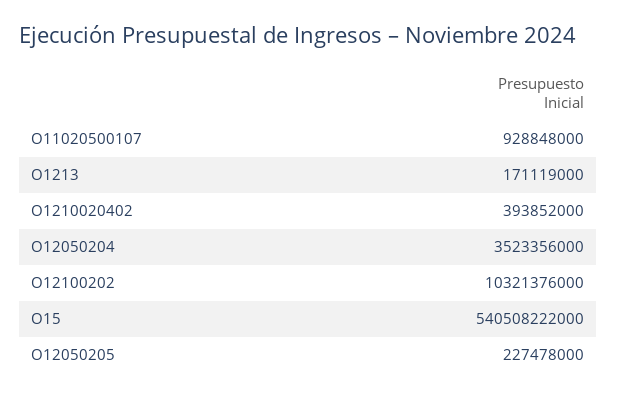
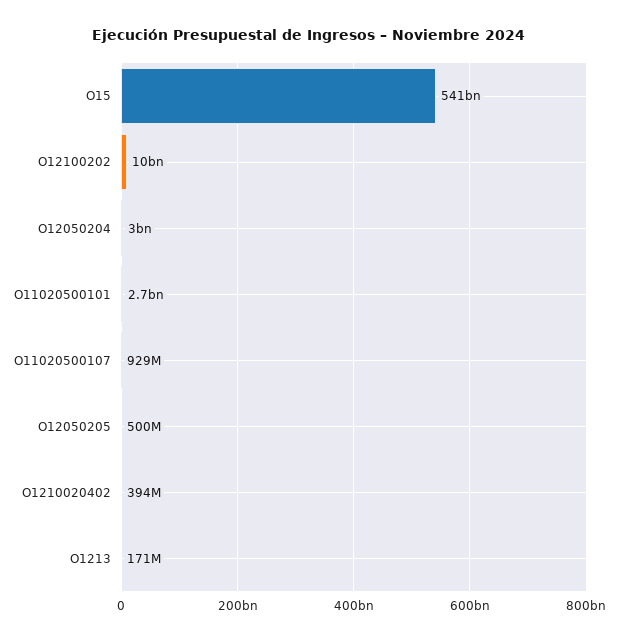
O12050204: 3523356000 -> 3000000000
O12050205: 227478000 -> 500000000
O11020500101: none -> 2700000000

